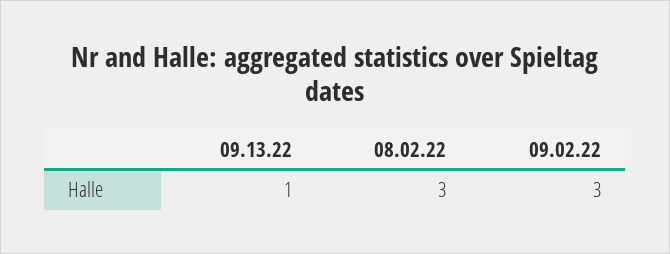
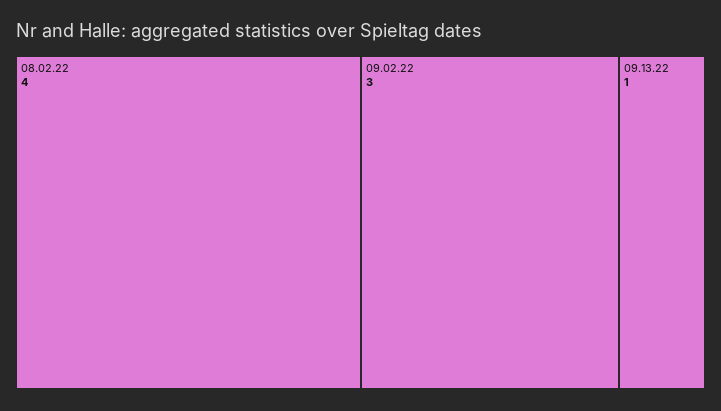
08.02.22: 3 -> 4

